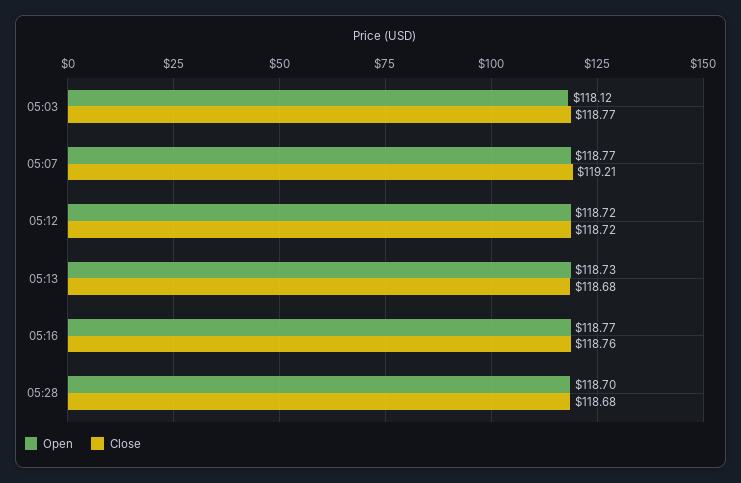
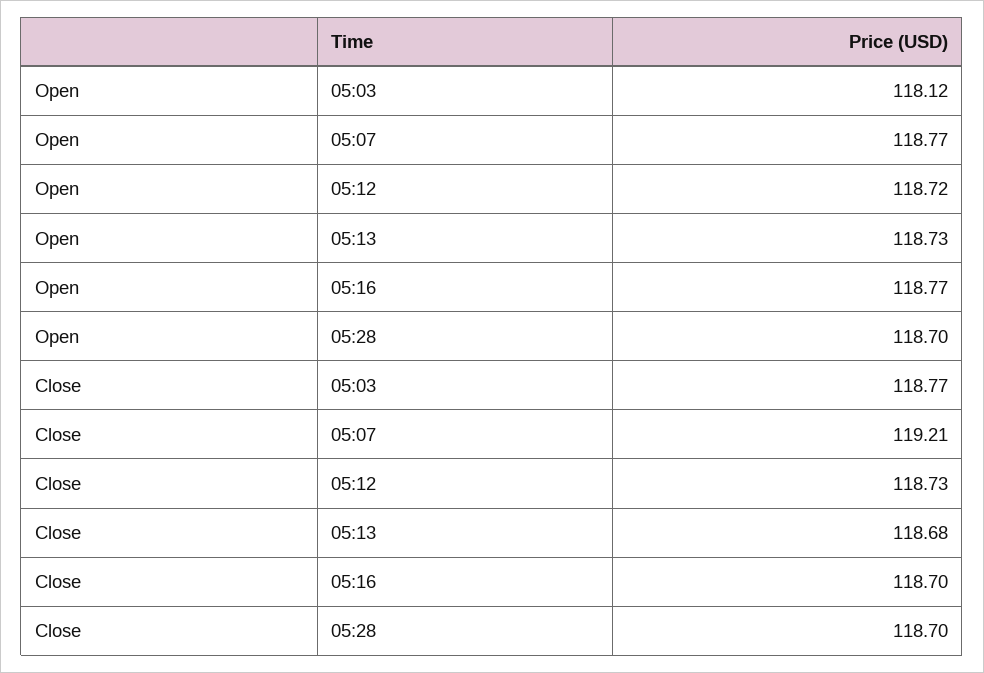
Close, 05:12: 118.72 -> 118.73
Close, 05:16: 118.76 -> 118.7
Close, 05:28: 118.68 -> 118.7

